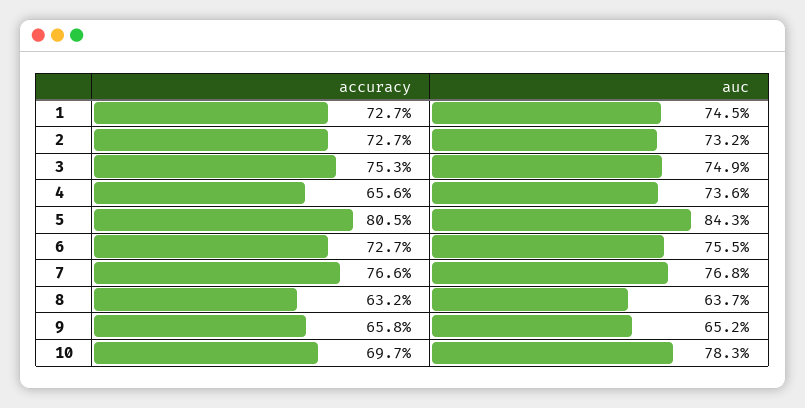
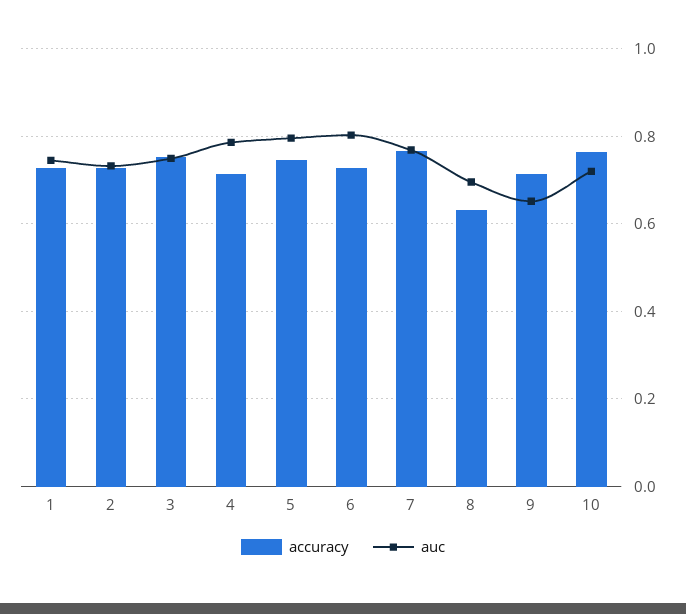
accuracy, 4: 0.656 -> 0.72
auc, 4: 0.736 -> 0.78
accuracy, 5: 0.805 -> 0.74
auc, 5: 0.843 -> 0.8
auc, 6: 0.755 -> 0.8
auc, 8: 0.637 -> 0.7
accuracy, 9: 0.658 -> 0.72
accuracy, 10: 0.697 -> 0.76
auc, 10: 0.783 -> 0.72

